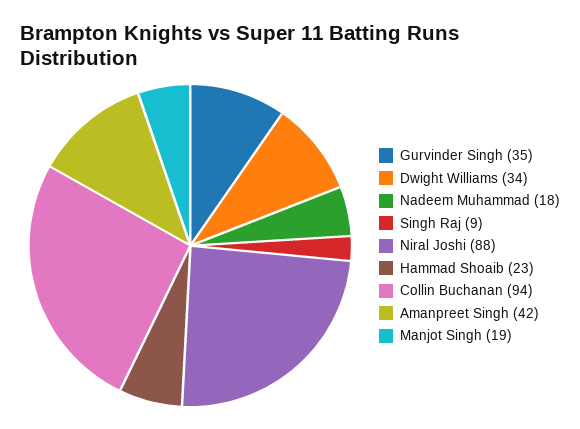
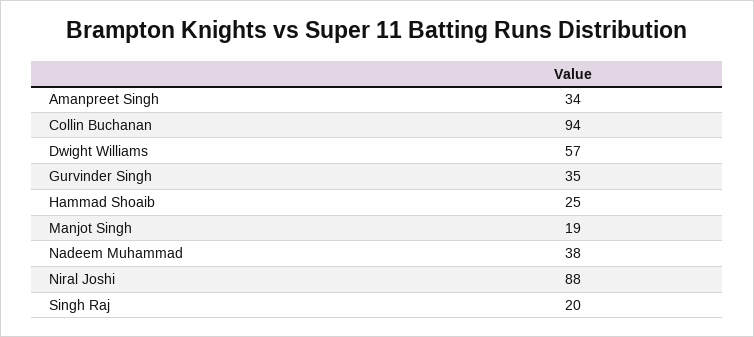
Dwight Williams: 34 -> 57
Nadeem Muhammad: 18 -> 38
Singh Raj: 9 -> 20
Hammad Shoaib: 23 -> 25
Amanpreet Singh: 42 -> 34

